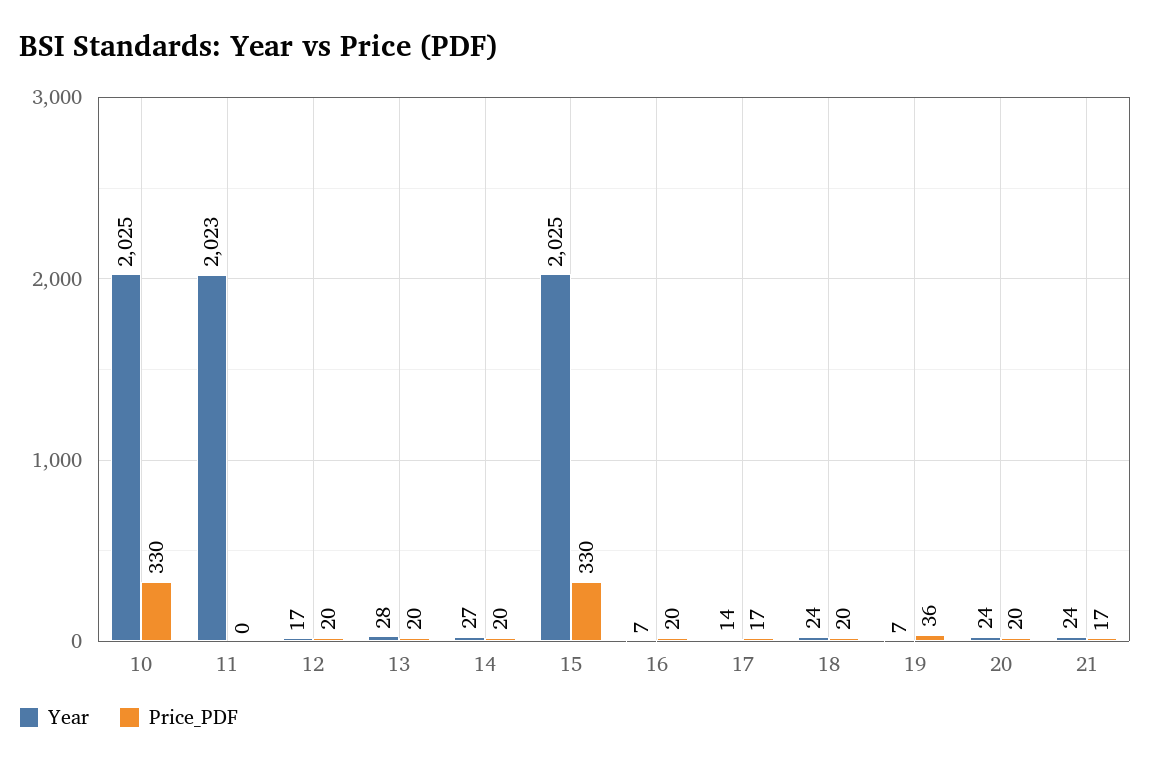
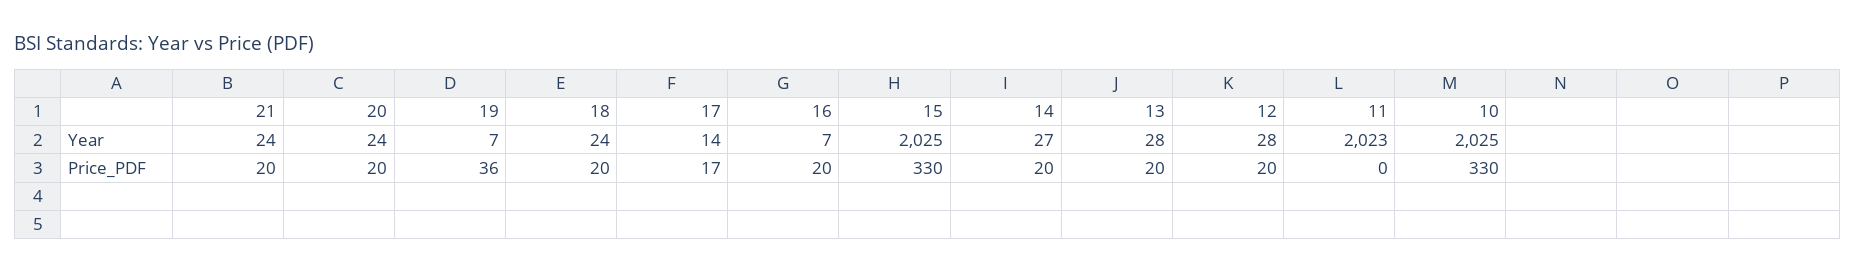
Year, 12: 17 -> 28
Price_PDF, 21: 17 -> 20

